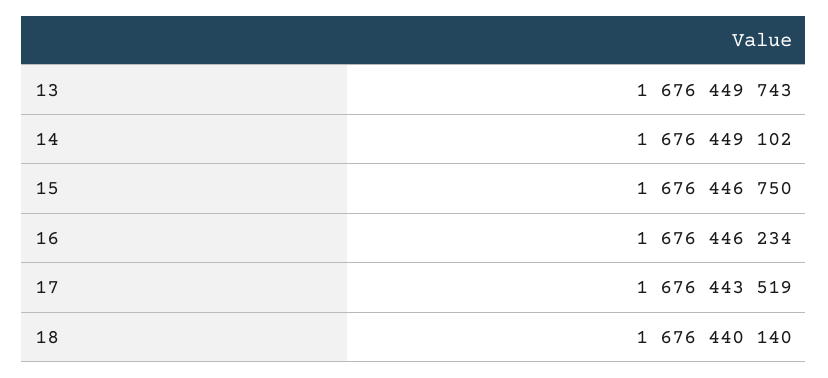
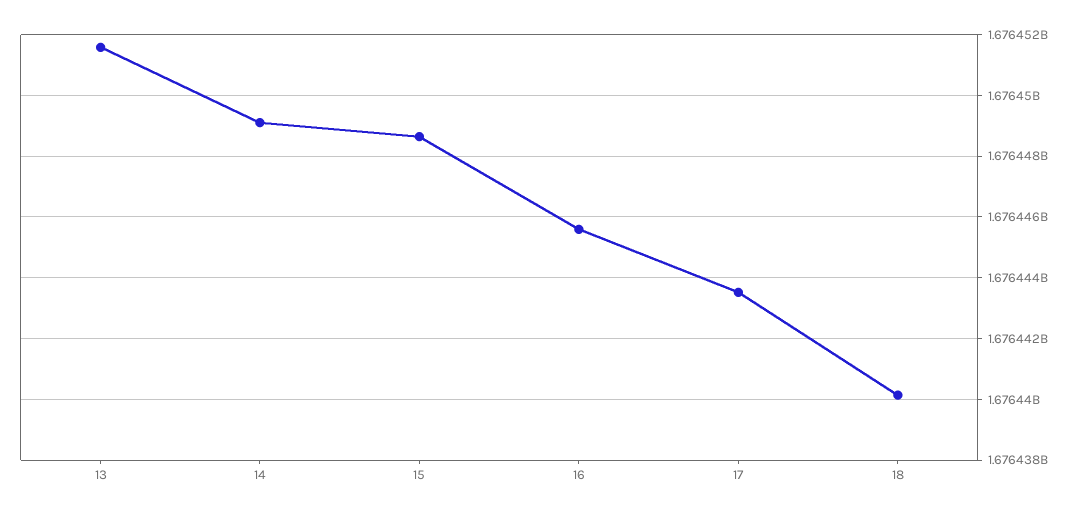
13: 1676449743 -> 1676451600
15: 1676446750 -> 1676448600
16: 1676446234 -> 1676445600

